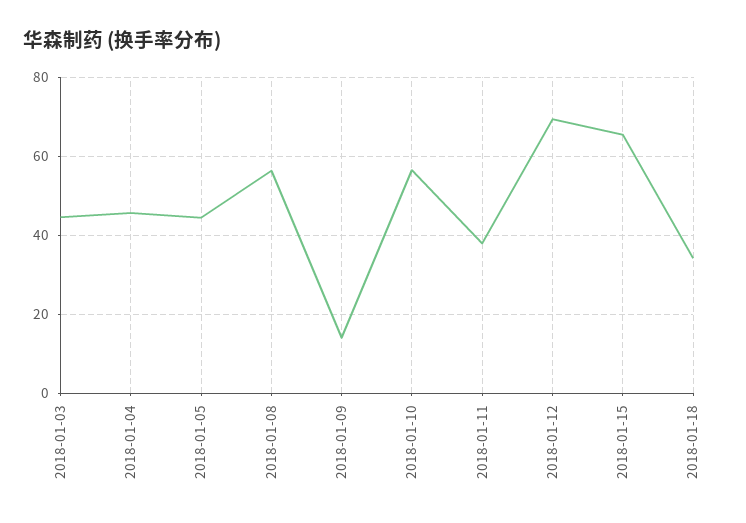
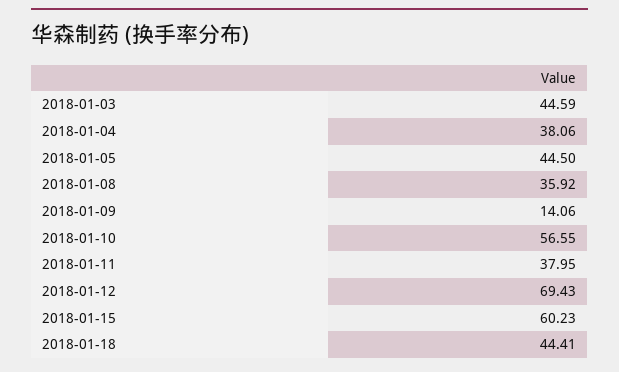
2018-01-04: 46 -> 38.06
2018-01-08: 56 -> 35.92
2018-01-15: 66 -> 60.23
2018-01-18: 34 -> 44.41

